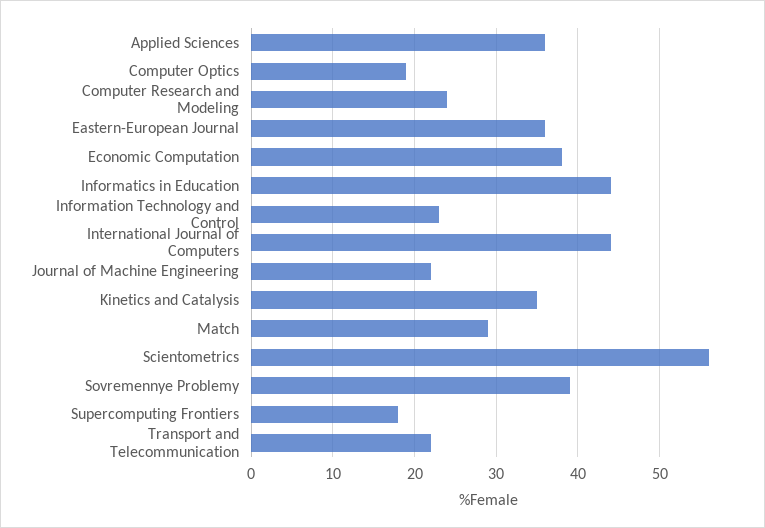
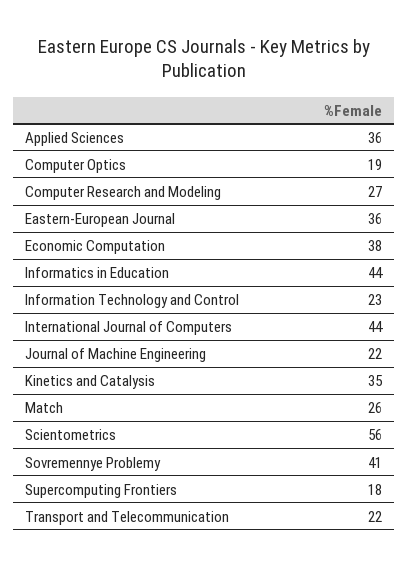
Computer Research and Modeling: 24 -> 27
Match: 29 -> 26
Sovremennye Problemy: 39 -> 41

